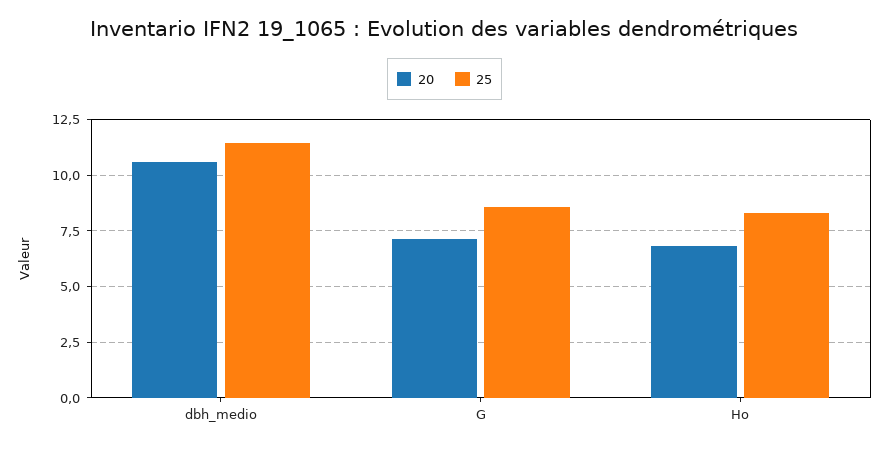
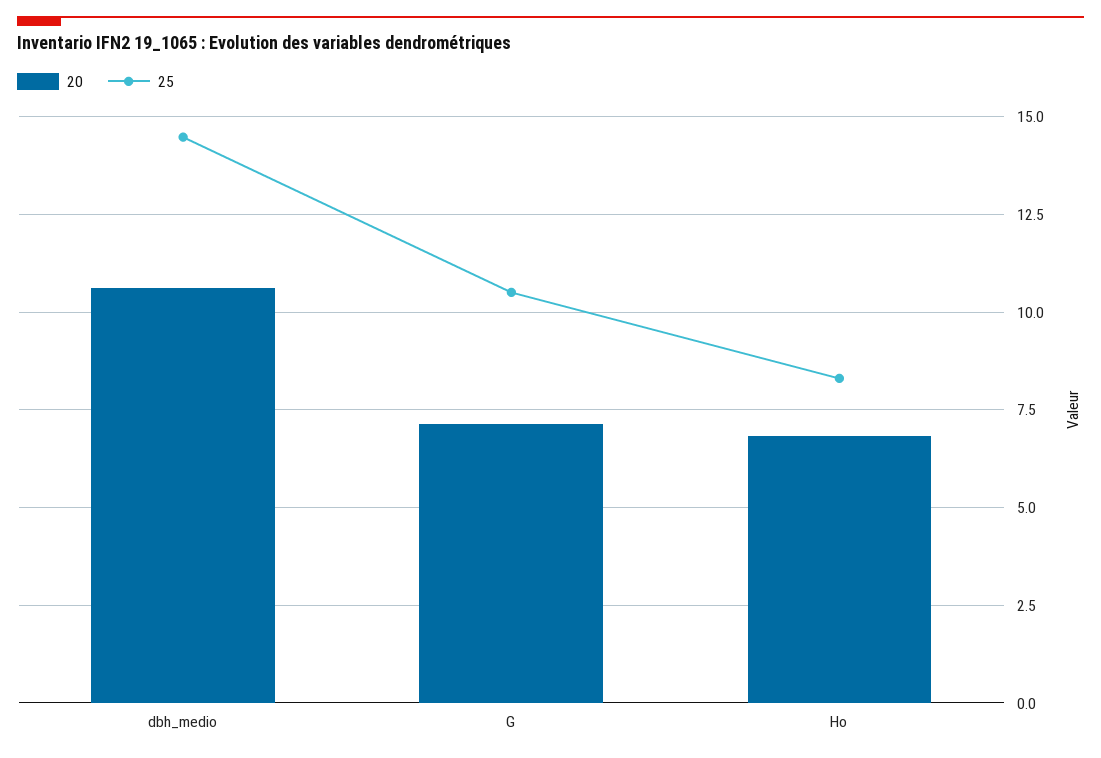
25, dbh_medio: 11.5 -> 14.5
25, G: 8.5 -> 10.5

